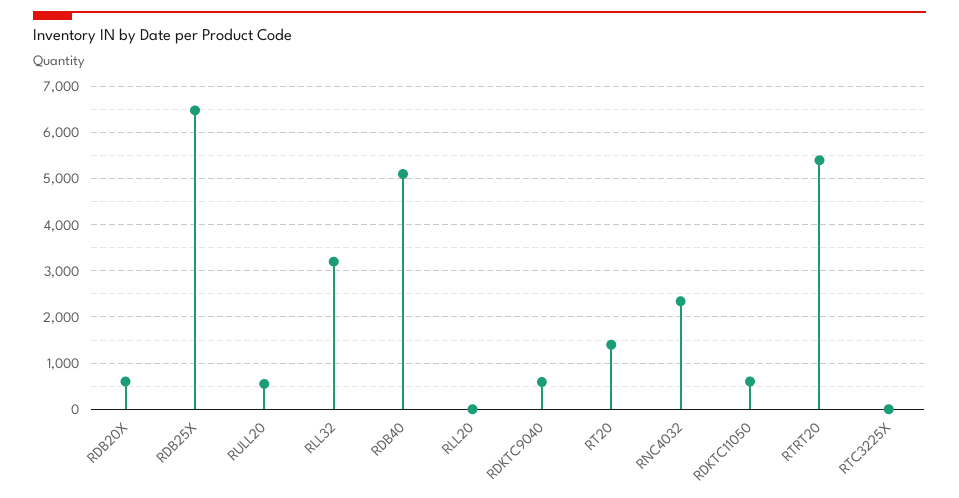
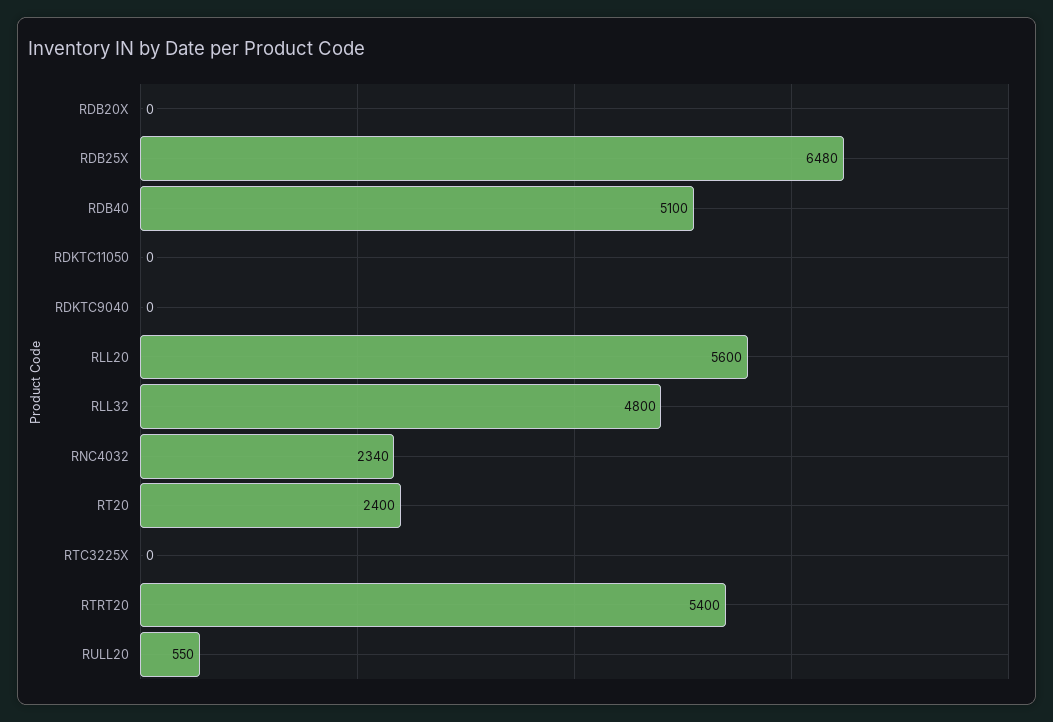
RDB20X: 600 -> 0
RLL32: 3200 -> 4800
RLL20: 0 -> 5600
RDKTC9040: 600 -> 0
RT20: 1400 -> 2400
RDKTC11050: 600 -> 0

